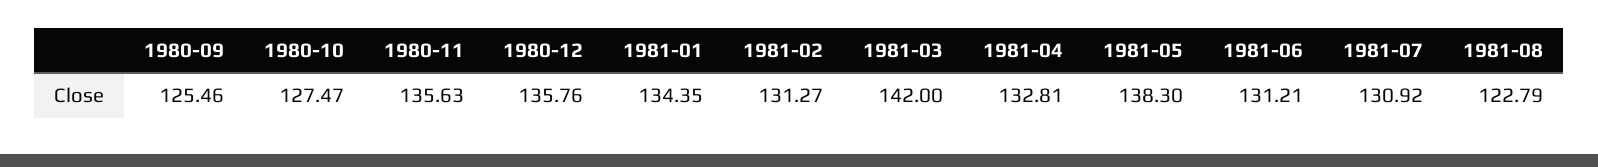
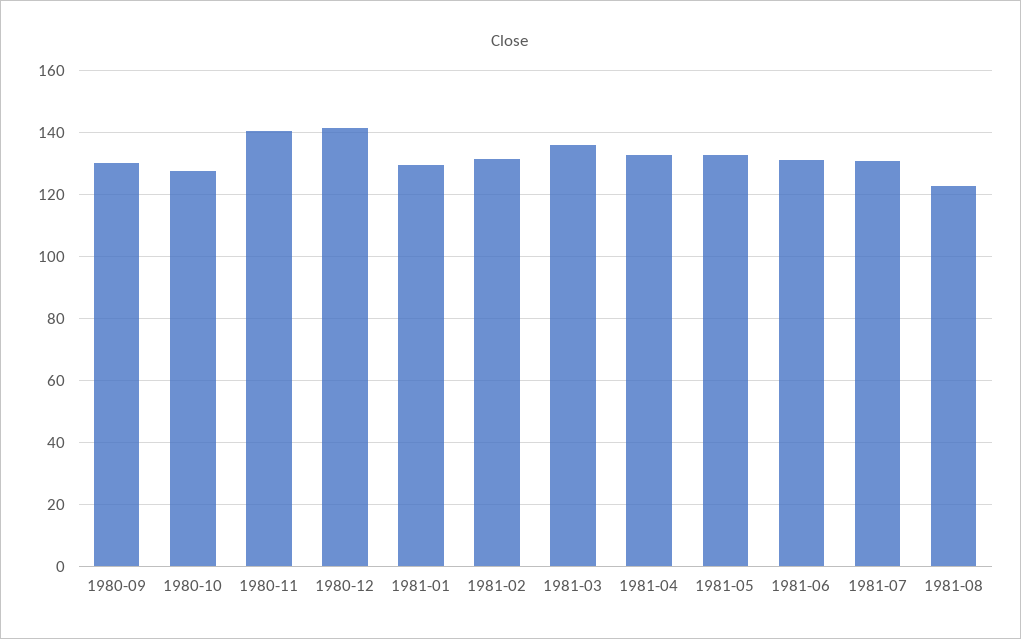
1980-09: 125.46 -> 130
1980-11: 135.63 -> 140
1980-12: 135.76 -> 142
1981-01: 134.35 -> 130
1981-03: 142 -> 136
1981-05: 138.3 -> 132

